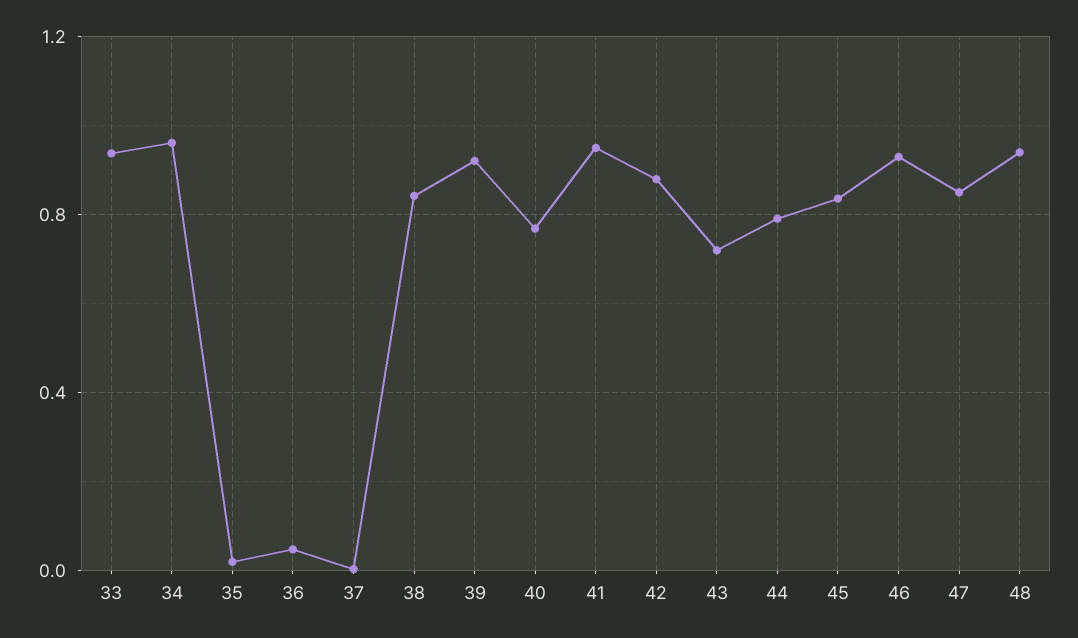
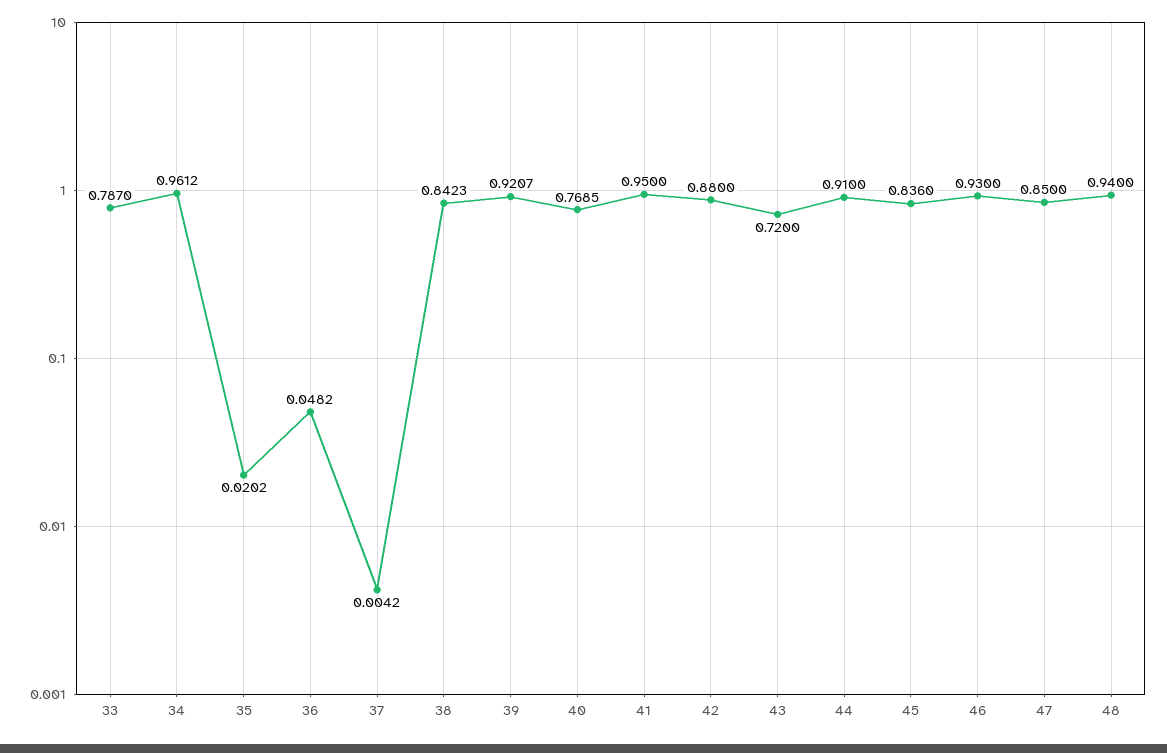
33: 0.95 -> 0.787
44: 0.8 -> 0.91

